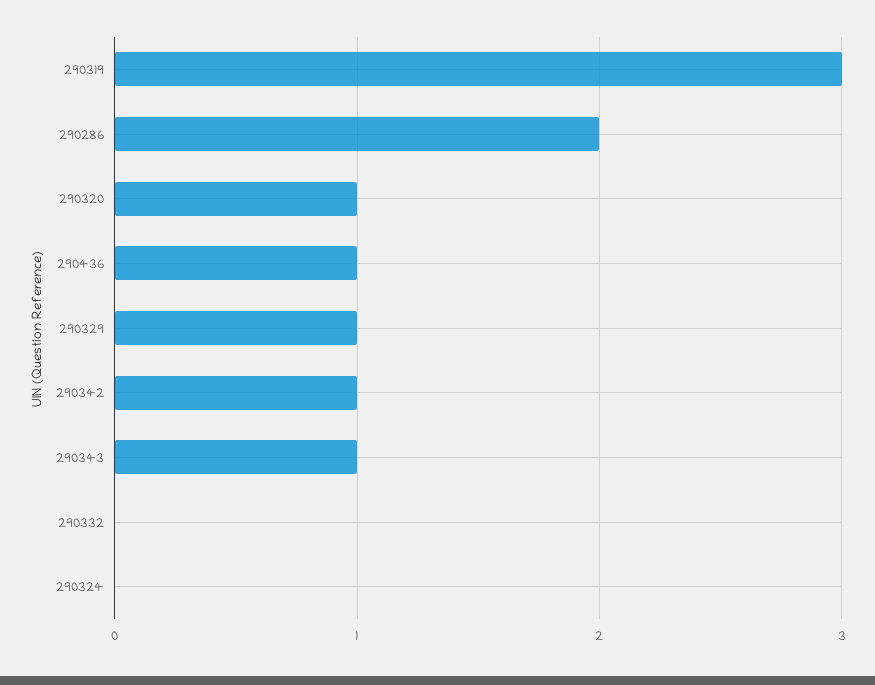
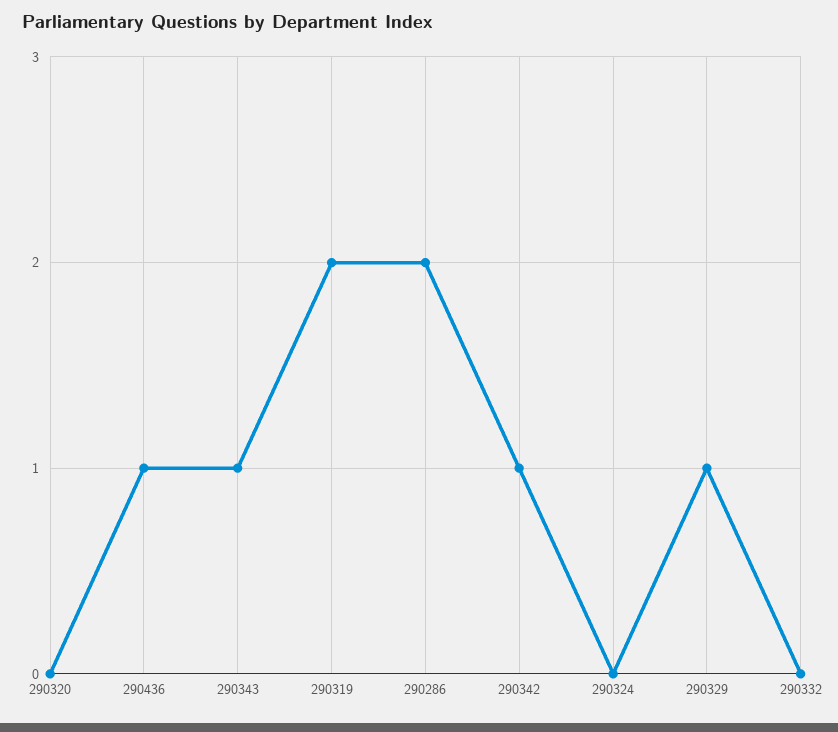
290319: 3 -> 2
290320: 1 -> 0

